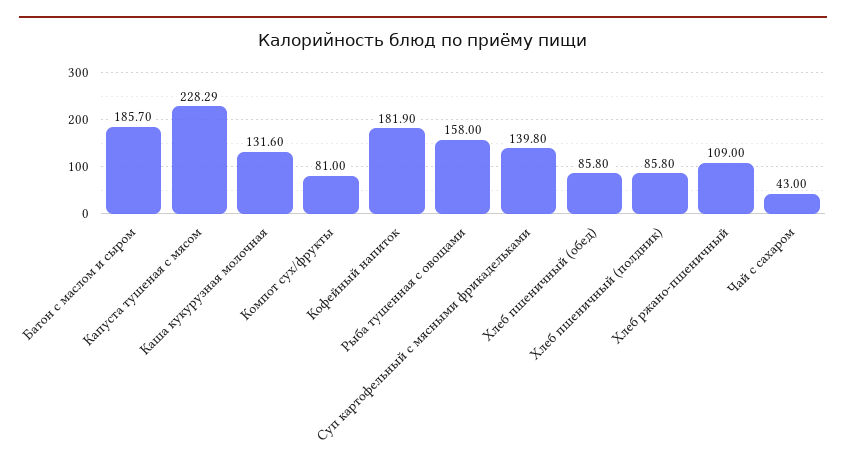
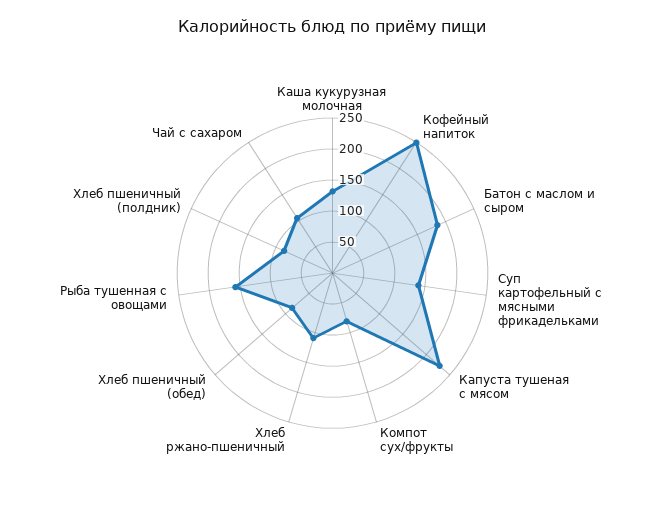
Кофейный напиток: 181.9 -> 250
Чай с сахаром: 43 -> 100

